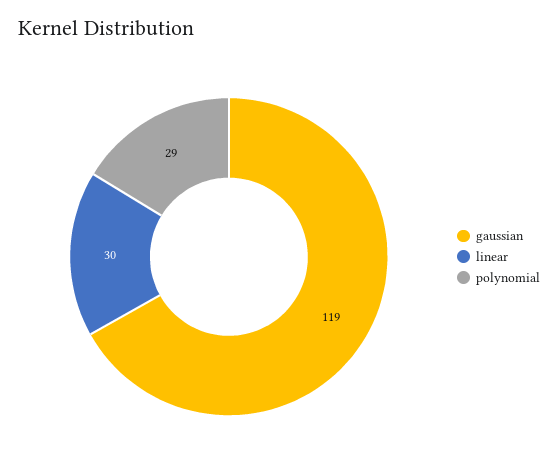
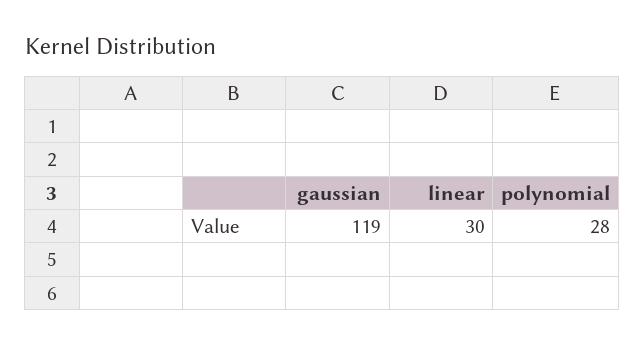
polynomial: 29 -> 28

